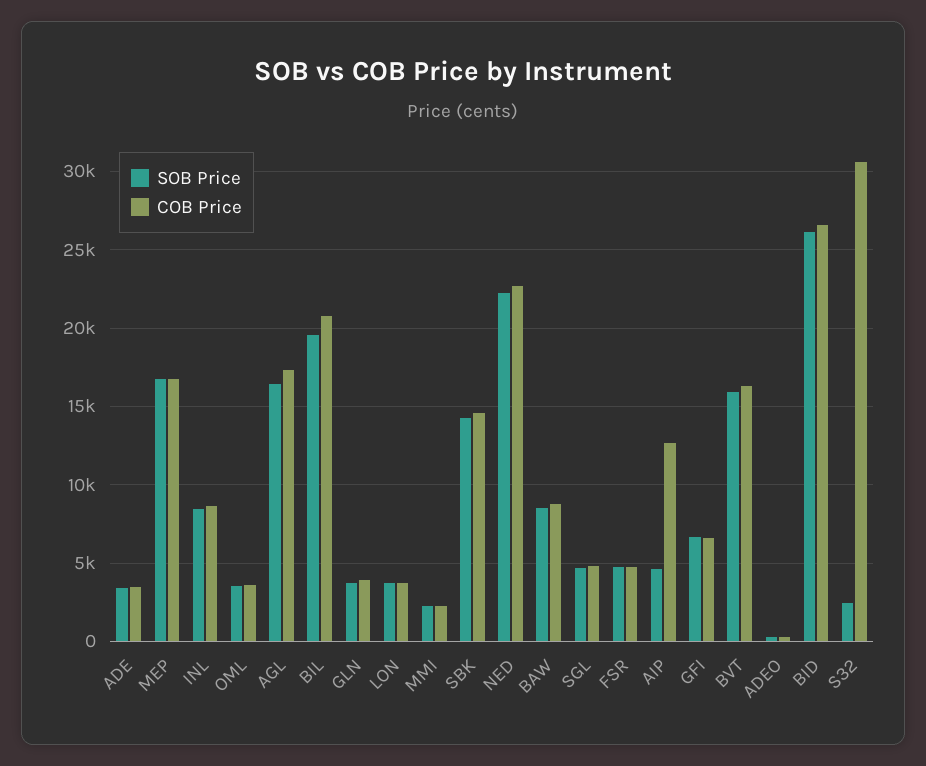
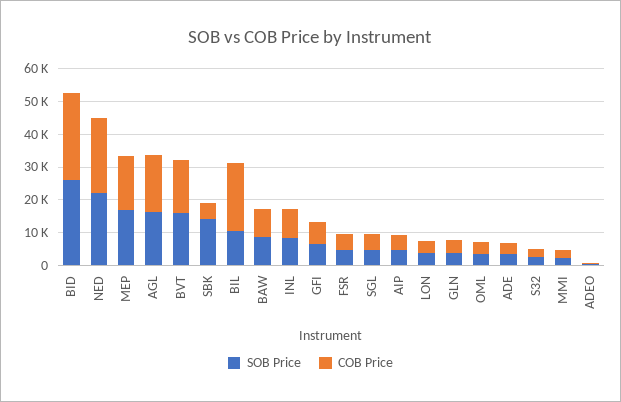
SOB Price, BIL: 19500 -> 10000
COB Price, SBK: 14500 -> 5000
COB Price, AIP: 12500 -> 5000
COB Price, S32: 30500 -> 2500

